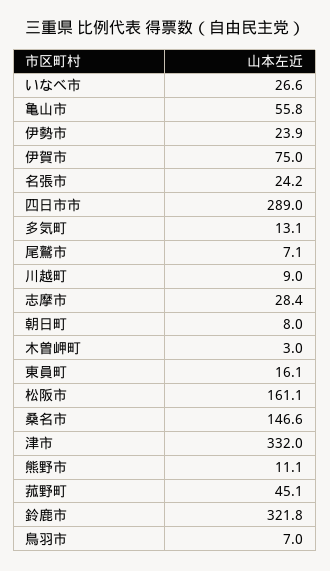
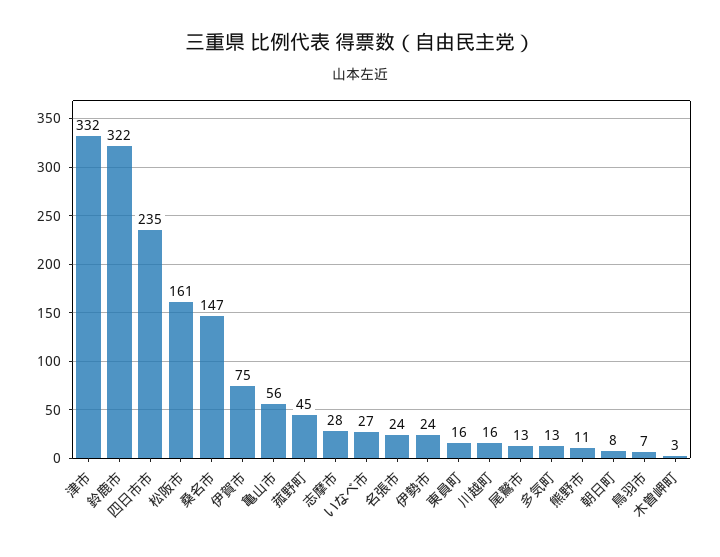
四日市市: 289 -> 235
尾鷲市: 7.1 -> 13
川越町: 9 -> 16

